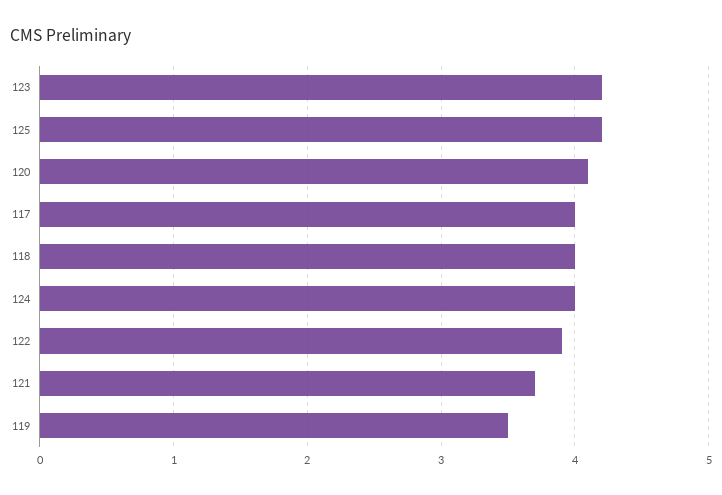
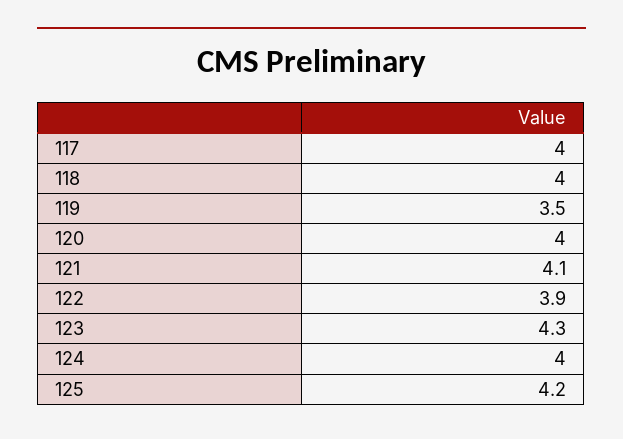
123: 4.2 -> 4.3
120: 4.1 -> 4
121: 3.7 -> 4.1

